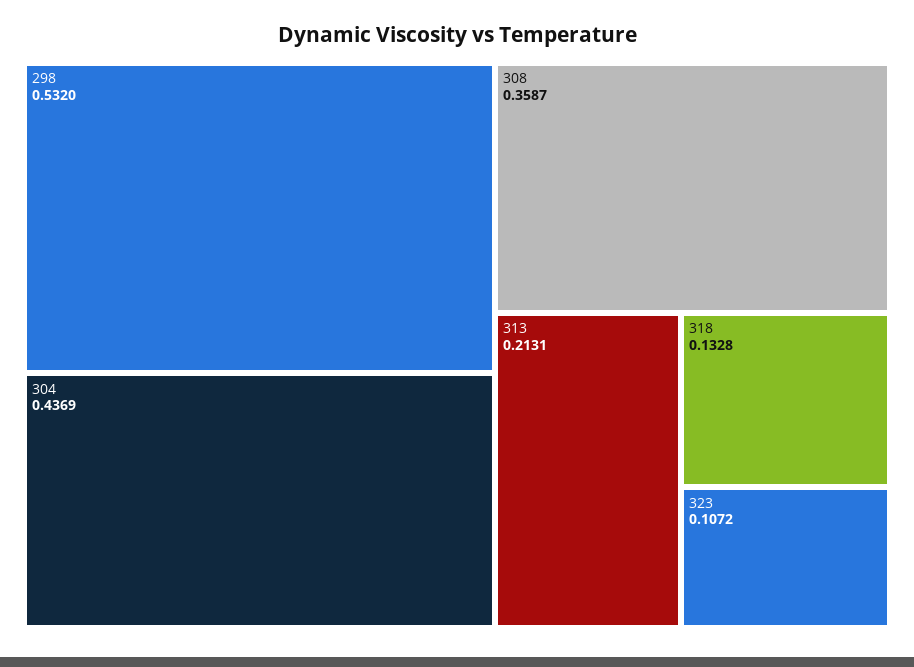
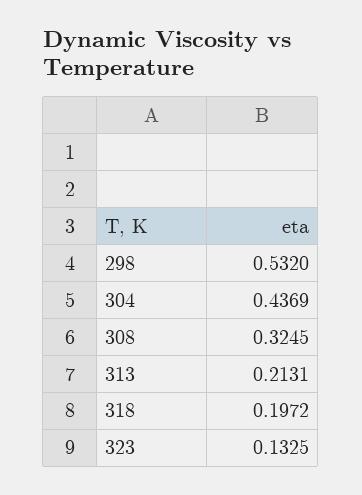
308: 0.3587 -> 0.3245
318: 0.1328 -> 0.1972
323: 0.1072 -> 0.1325

